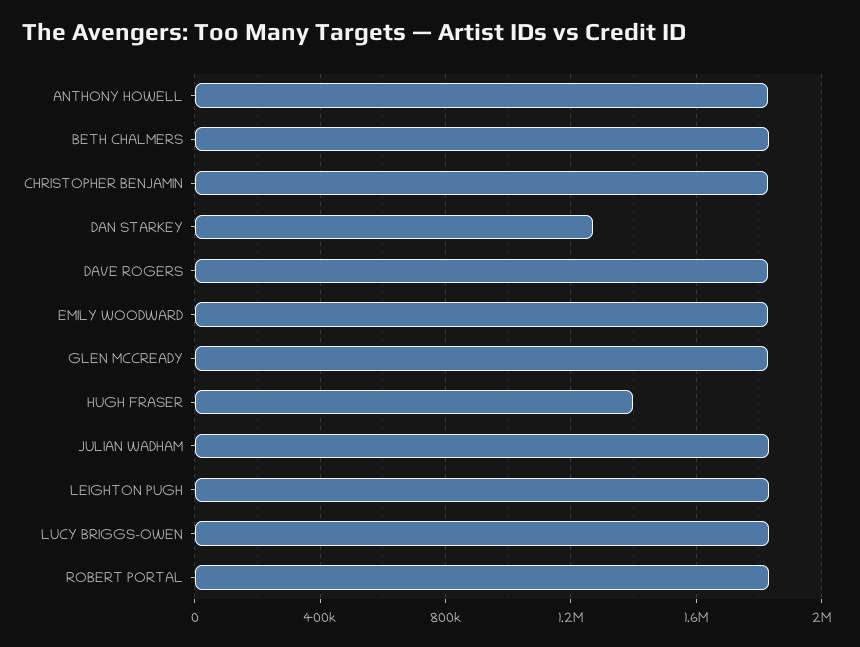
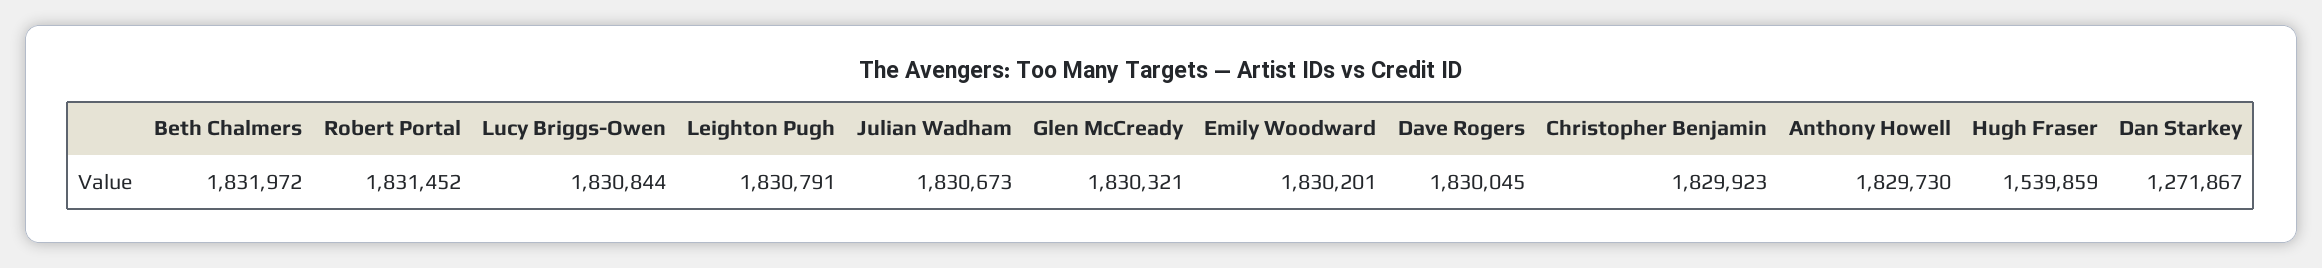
HUGH FRASER: 1400000 -> 1539859

